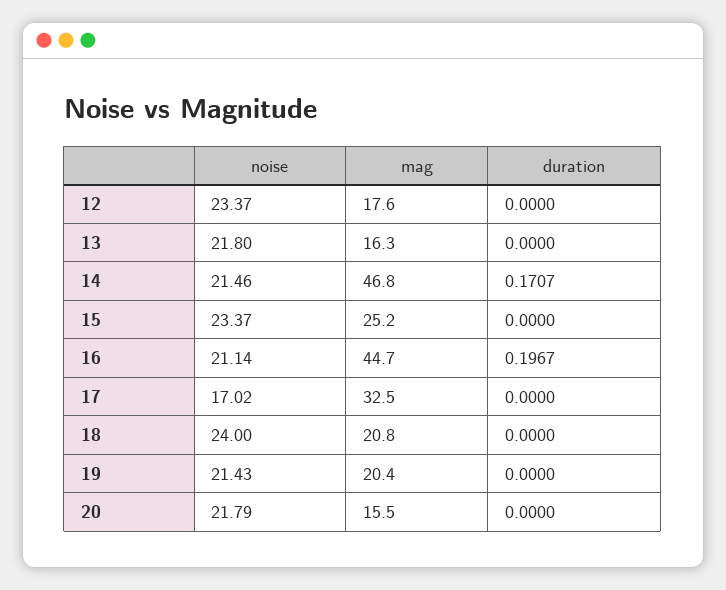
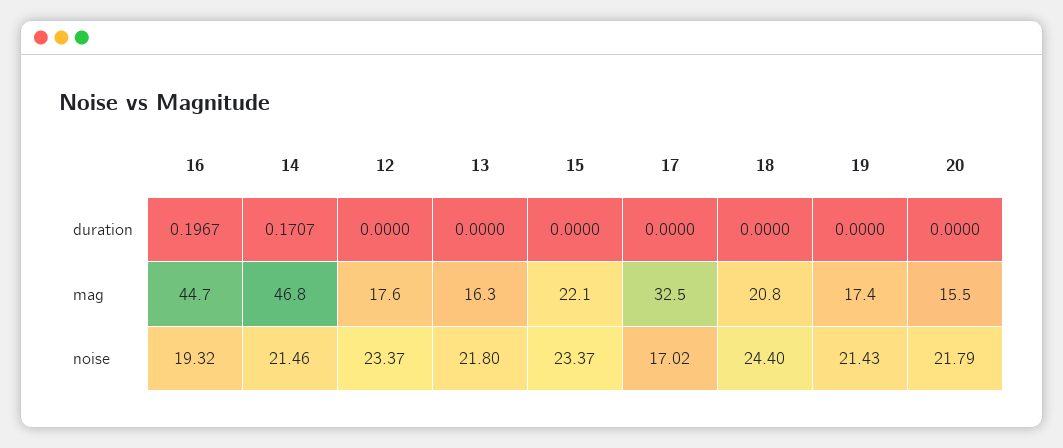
mag, 15: 25.2 -> 22.1
noise, 16: 21.14 -> 19.32
noise, 18: 24 -> 24.4
mag, 19: 20.4 -> 17.4

